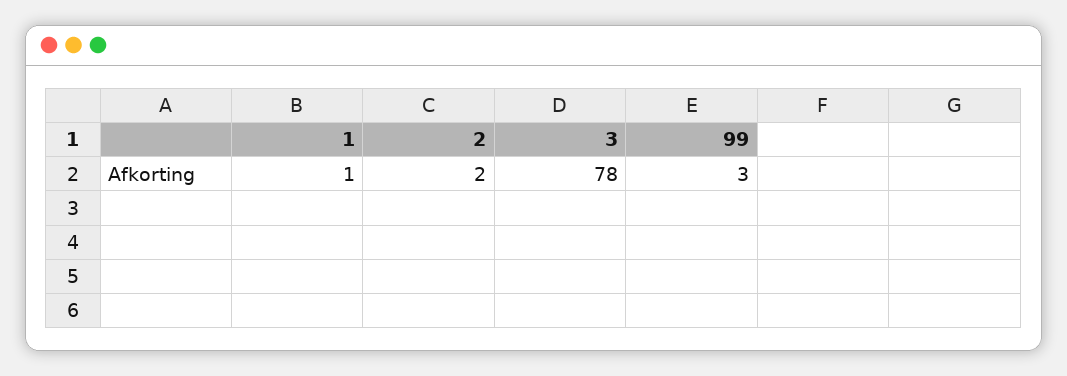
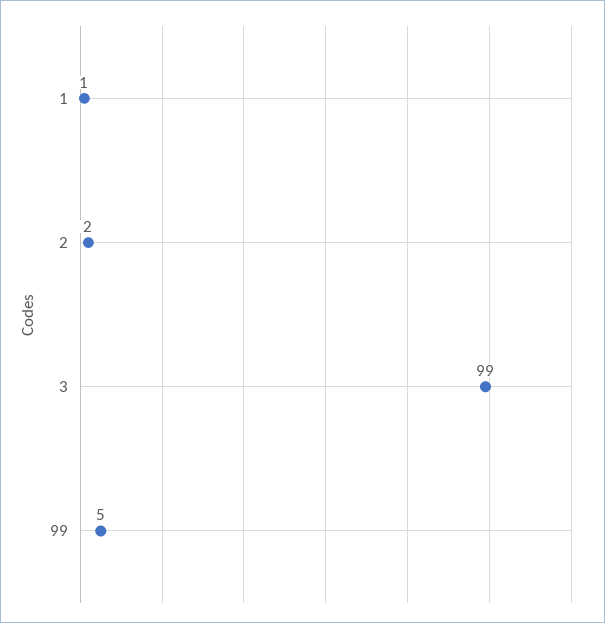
3: 78 -> 99
99: 3 -> 5

